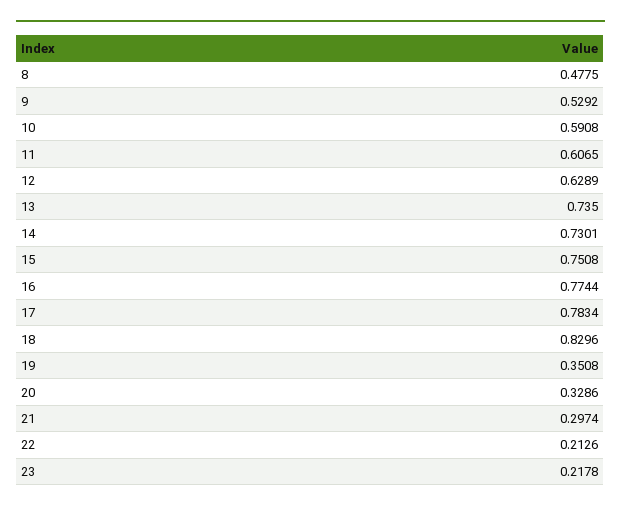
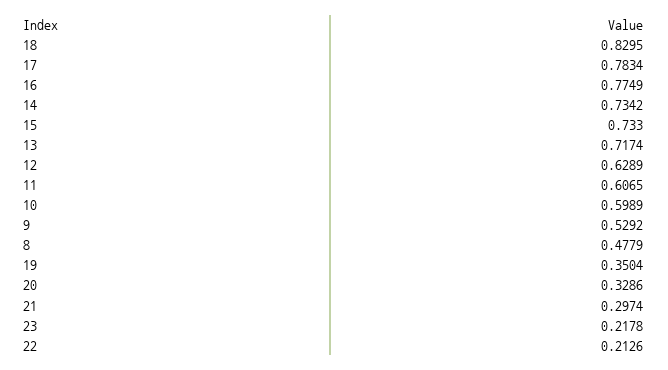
8: 0.4775 -> 0.4779
10: 0.5908 -> 0.5989
13: 0.735 -> 0.7174
14: 0.7301 -> 0.7342
15: 0.7508 -> 0.733
16: 0.7744 -> 0.7749
18: 0.8296 -> 0.8295
19: 0.3508 -> 0.3504

